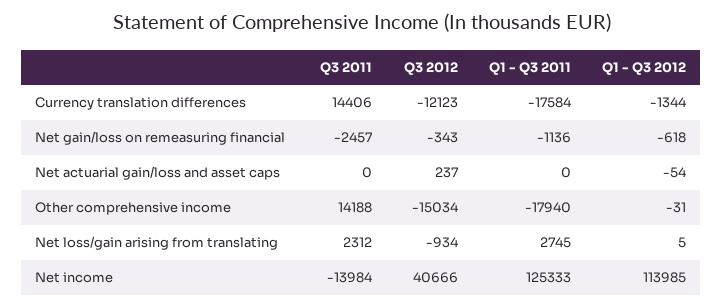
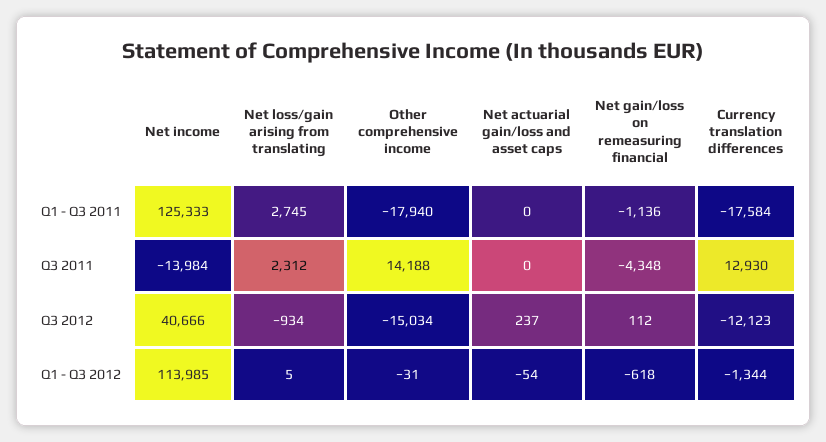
Q3 2011, Currency translation differences: 14406 -> 12930
Q3 2011, Net gain/loss on remeasuring financial: -2457 -> -4348
Q3 2012, Net gain/loss on remeasuring financial: -343 -> 112

